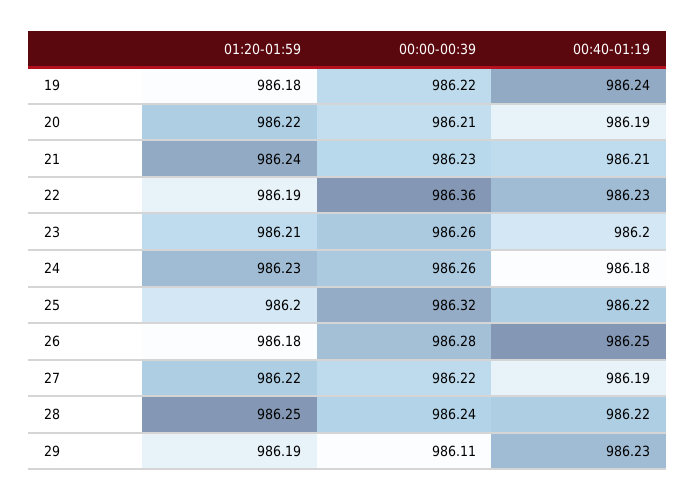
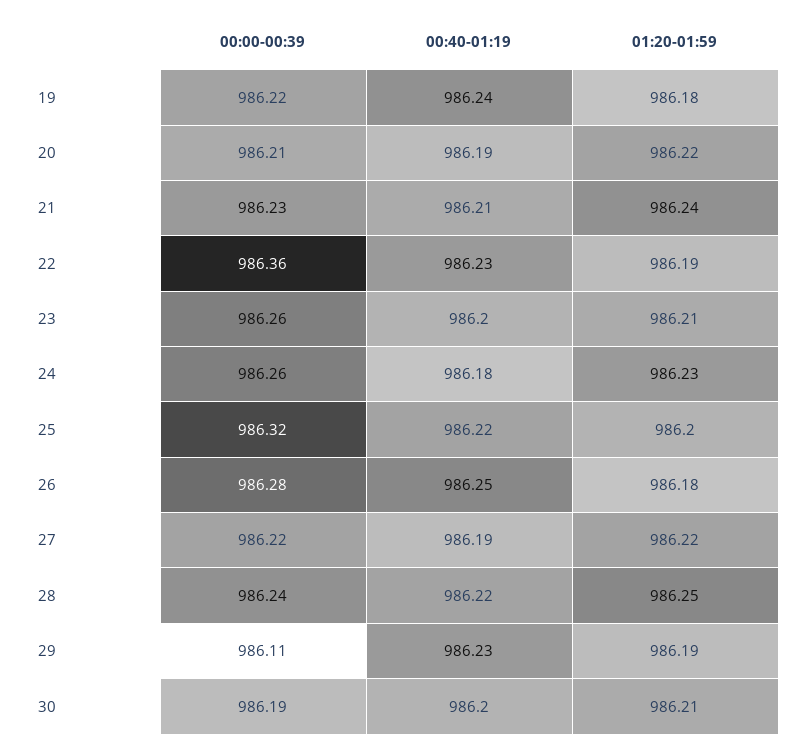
00:00-00:39, 30: none -> 986.19
00:40-01:19, 30: none -> 986.2
01:20-01:59, 30: none -> 986.21

